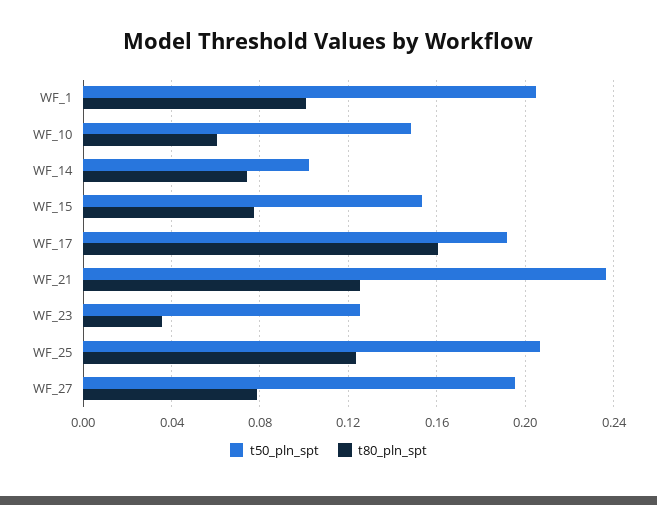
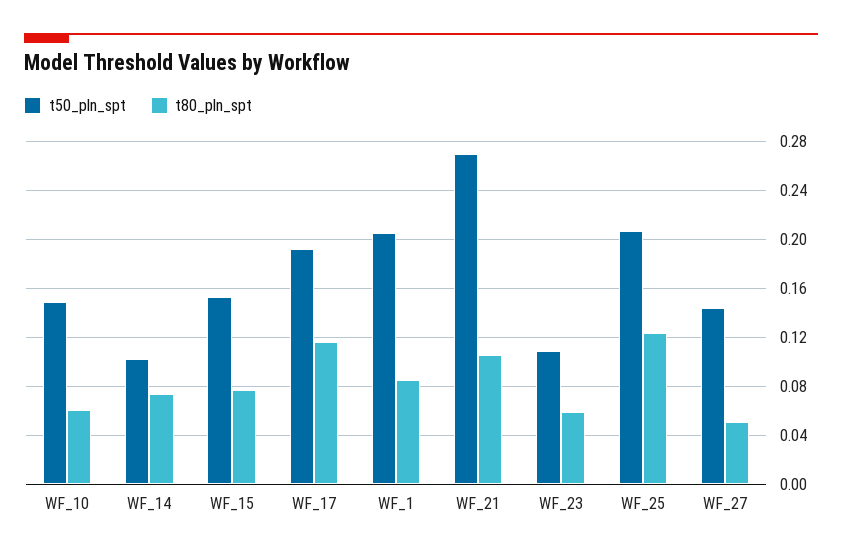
t80_pln_spt, WF_1: 0.1 -> 0.085
t80_pln_spt, WF_17: 0.16 -> 0.115
t50_pln_spt, WF_21: 0.235 -> 0.27
t80_pln_spt, WF_21: 0.125 -> 0.105
t50_pln_spt, WF_23: 0.125 -> 0.11
t80_pln_spt, WF_23: 0.035 -> 0.06
t50_pln_spt, WF_27: 0.195 -> 0.145
t80_pln_spt, WF_27: 0.08 -> 0.05

